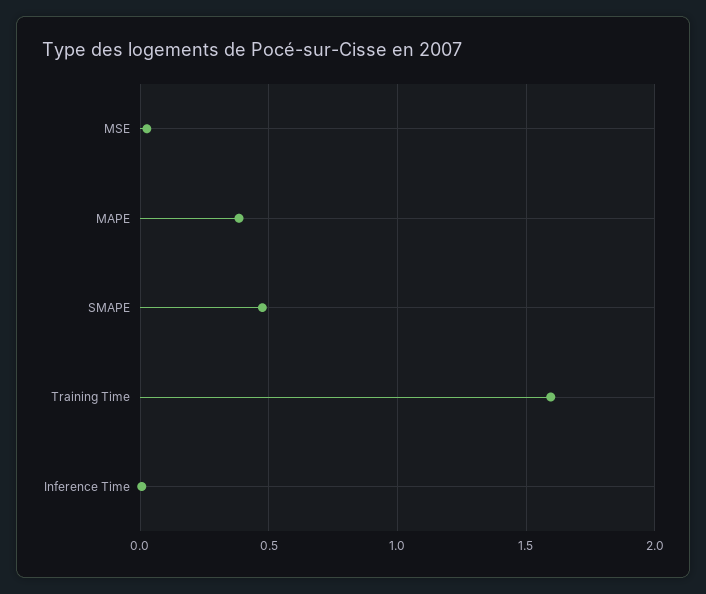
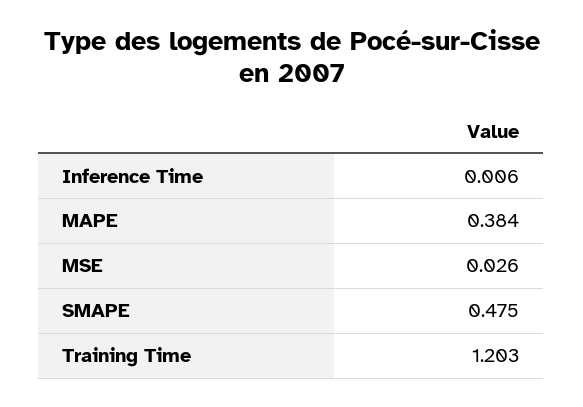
Training Time: 1.6 -> 1.203

